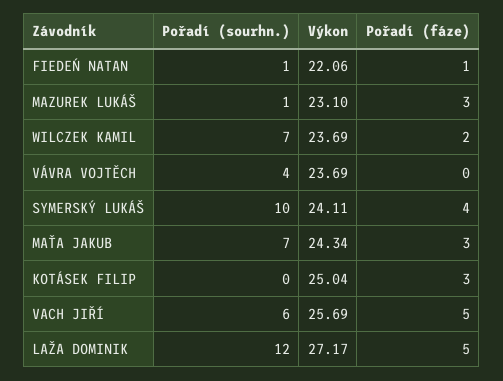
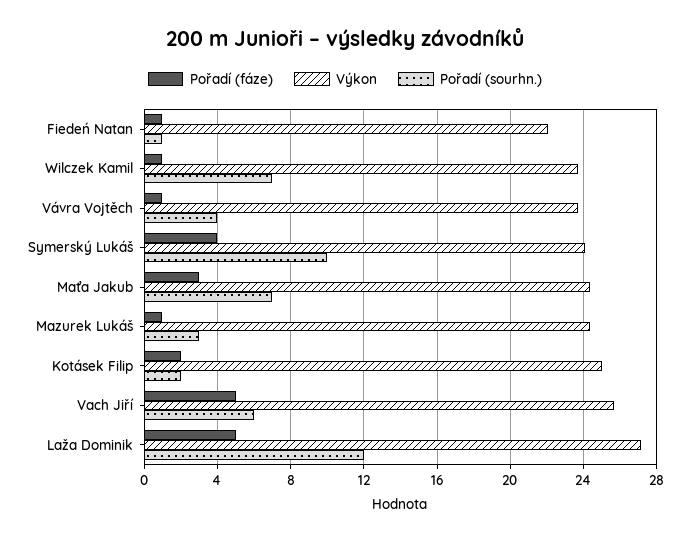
Pořadí (sourhn.), MAZUREK LUKÁŠ: 1 -> 3
Výkon, MAZUREK LUKÁŠ: 23.1 -> 24.5
Pořadí (fáze), MAZUREK LUKÁŠ: 3 -> 1
Pořadí (fáze), WILCZEK KAMIL: 2 -> 1
Pořadí (fáze), VÁVRA VOJTĚCH: 0 -> 1
Pořadí (sourhn.), KOTÁSEK FILIP: 0 -> 2
Pořadí (fáze), KOTÁSEK FILIP: 3 -> 2

